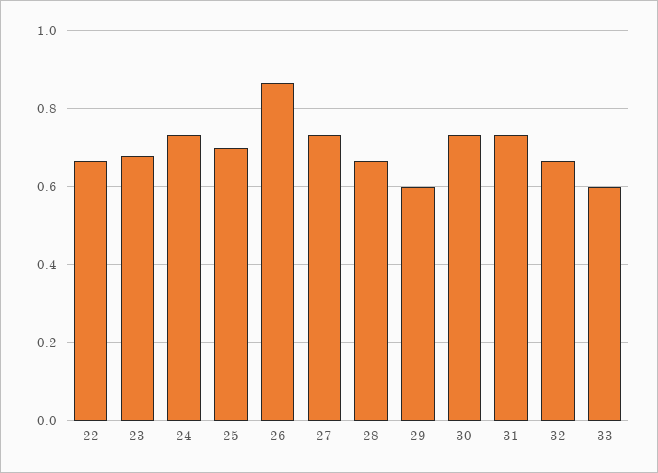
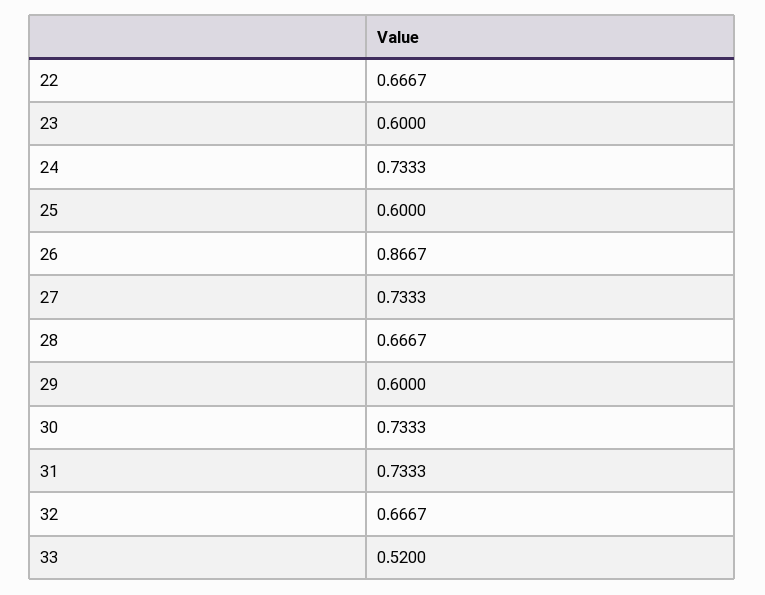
23: 0.68 -> 0.6
25: 0.7 -> 0.6
33: 0.6 -> 0.52

